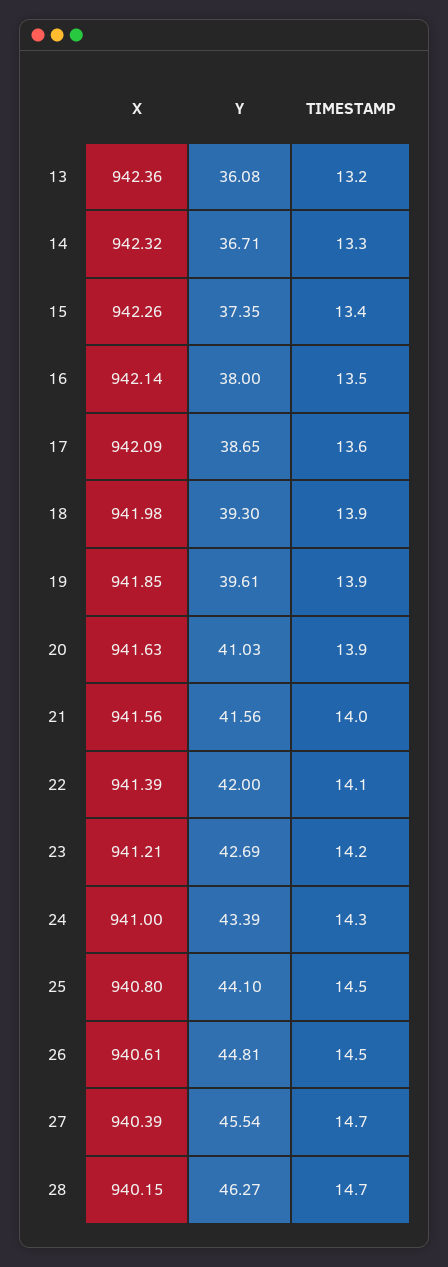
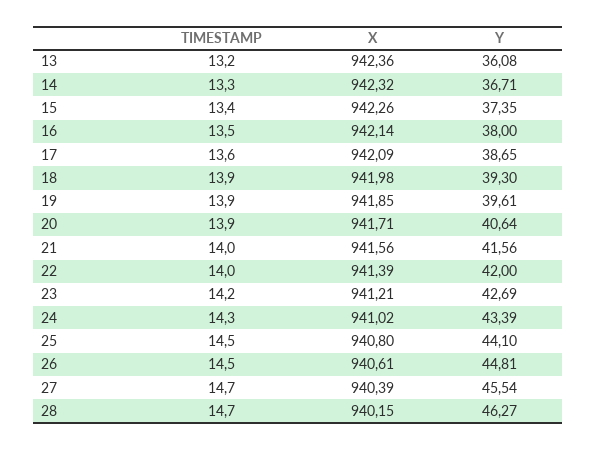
X, 20: 941.63 -> 941.71
Y, 20: 41.03 -> 40.64
TIMESTAMP, 22: 14.1 -> 14
X, 24: 941 -> 941.02

